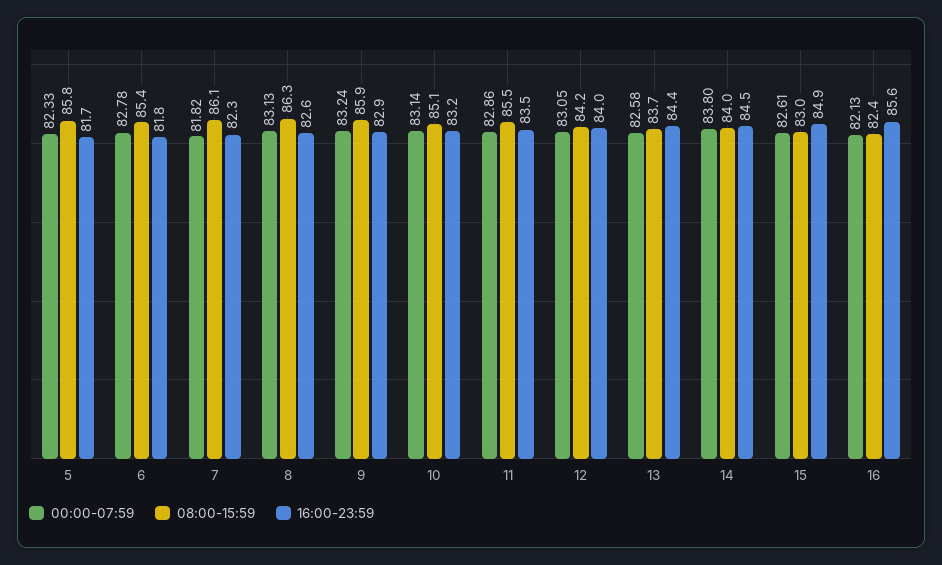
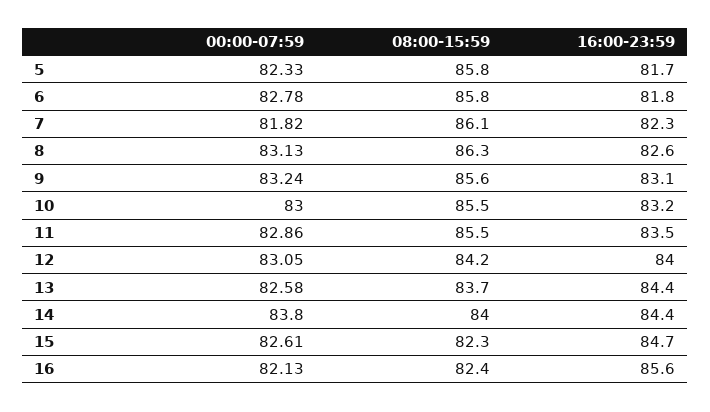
08:00-15:59, 6: 85.4 -> 85.8
08:00-15:59, 9: 85.9 -> 85.6
16:00-23:59, 9: 82.9 -> 83.1
00:00-07:59, 10: 83.14 -> 83
08:00-15:59, 10: 85.1 -> 85.5
16:00-23:59, 14: 84.5 -> 84.4
08:00-15:59, 15: 83 -> 82.3
16:00-23:59, 15: 84.9 -> 84.7

